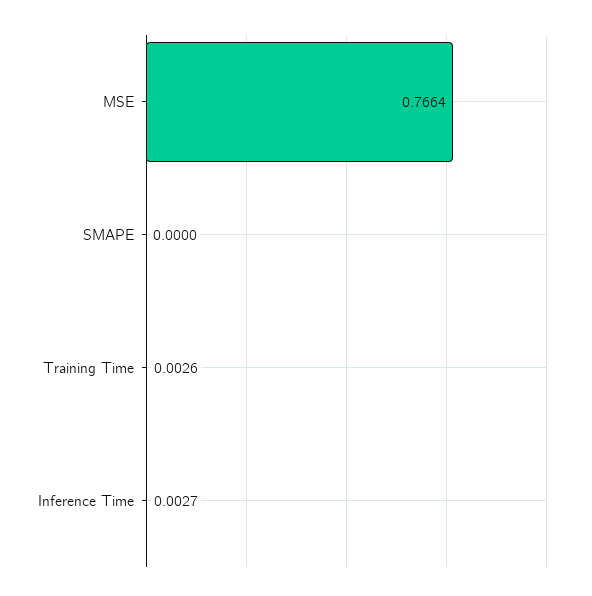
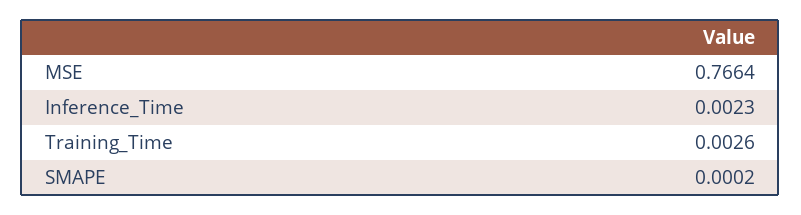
SMAPE: 0 -> 0.0002
Inference Time: 0.0027 -> 0.0023

